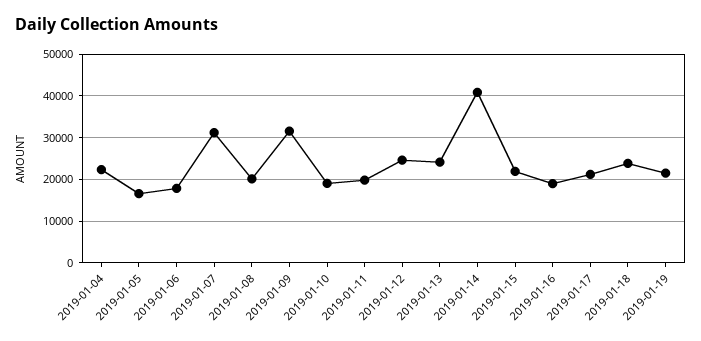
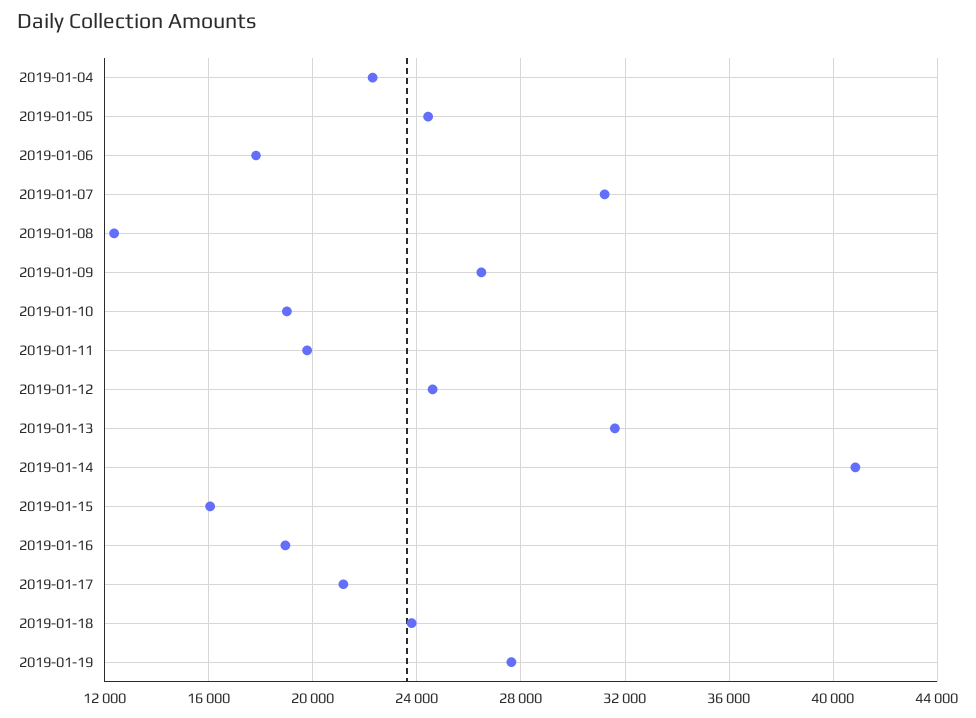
2019-01-05: 16000 -> 24500
2019-01-08: 20000 -> 12500
2019-01-09: 32000 -> 26500
2019-01-13: 24000 -> 31500
2019-01-15: 22000 -> 16000
2019-01-19: 22000 -> 27500

